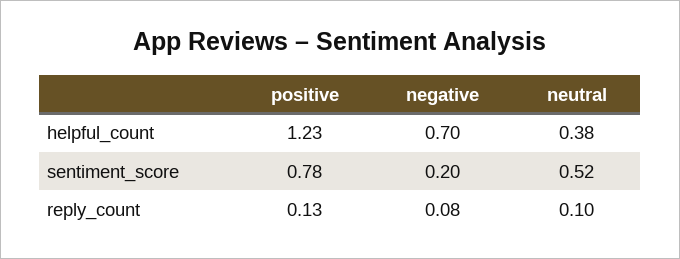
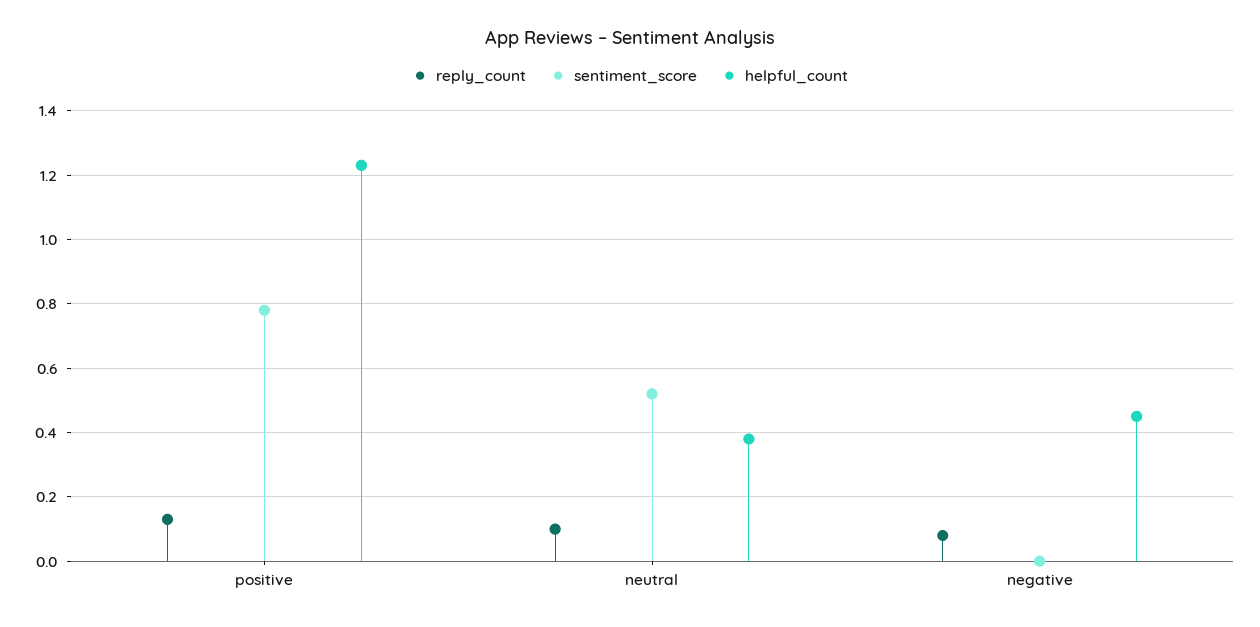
helpful_count, negative: 0.7 -> 0.45
sentiment_score, negative: 0.2 -> 0

